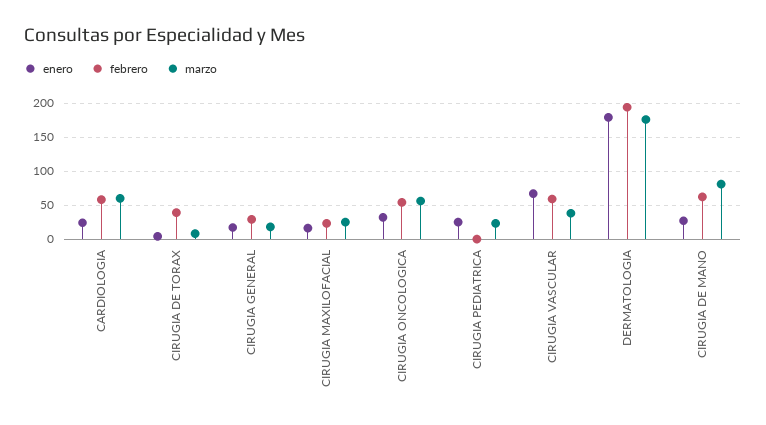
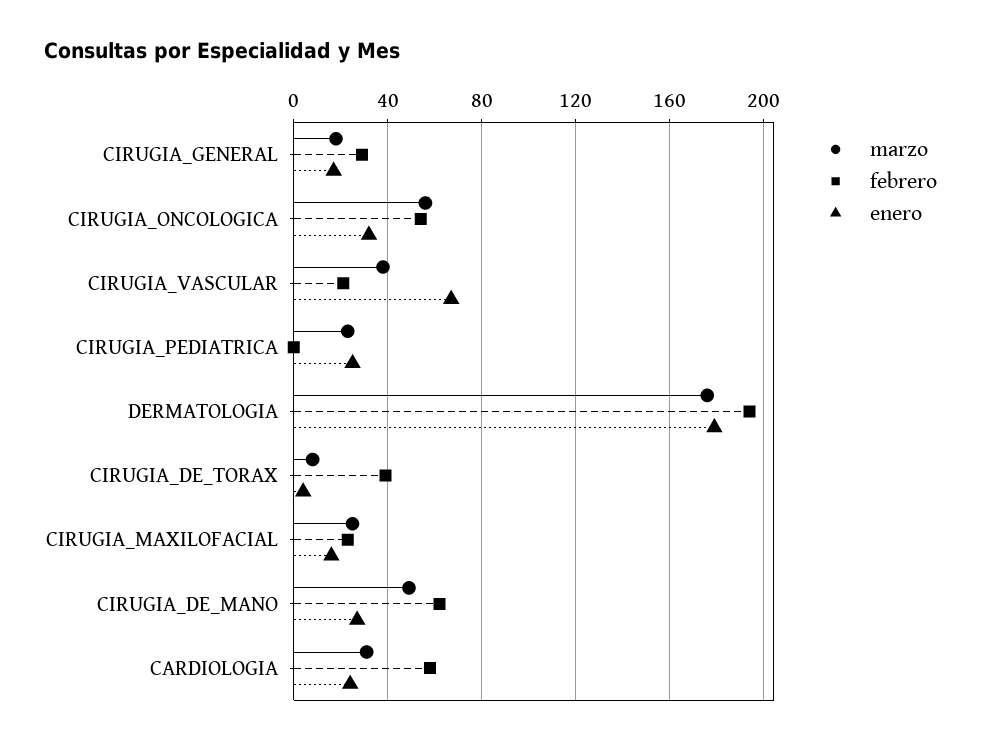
marzo, CARDIOLOGIA: 60 -> 30
febrero, CIRUGIA VASCULAR: 60 -> 20
marzo, CIRUGIA DE MANO: 80 -> 50

